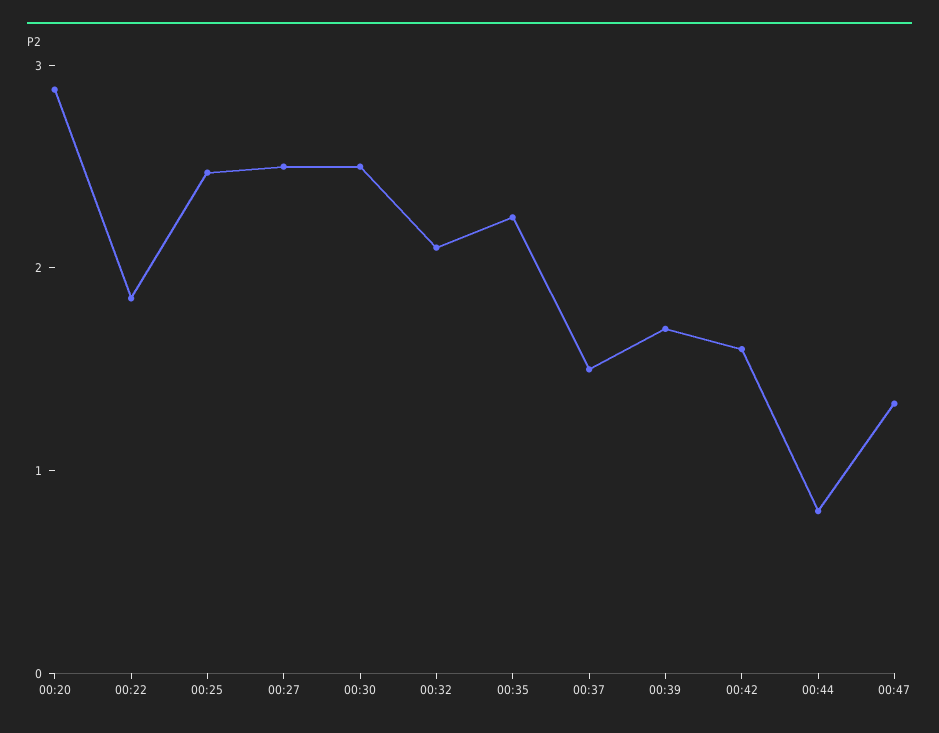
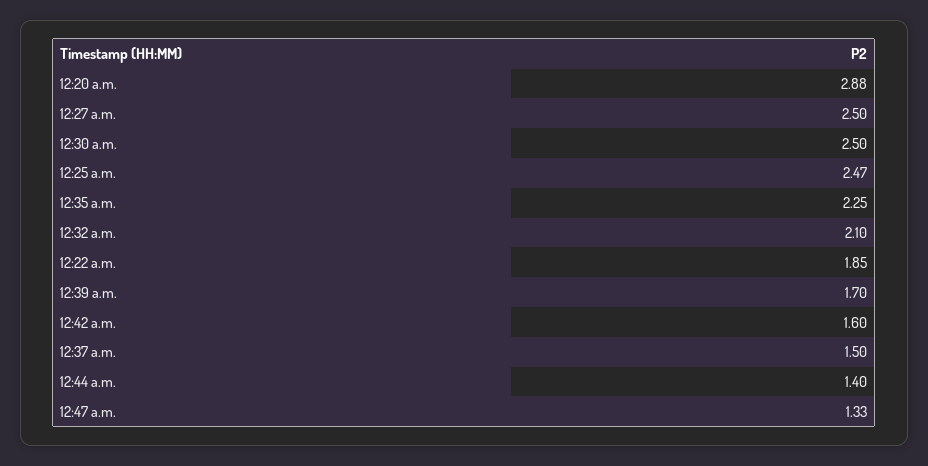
00:44: 0.8 -> 1.4

